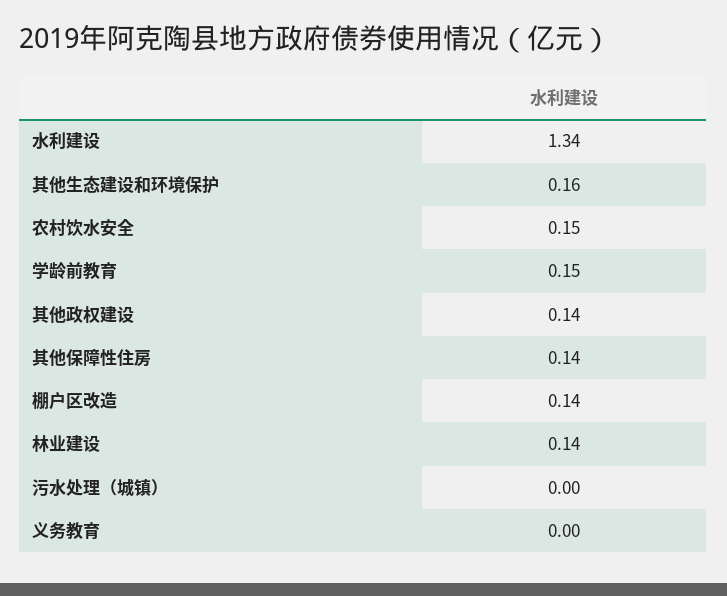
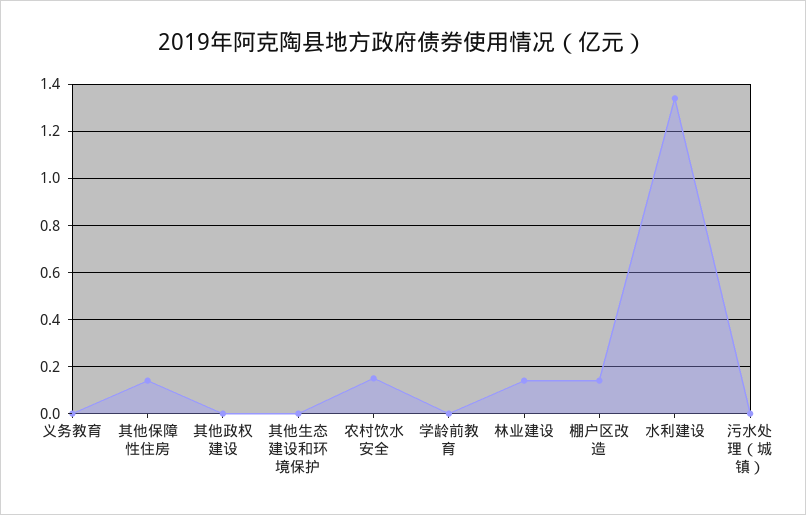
其他生态建设和环境保护: 0.16 -> 0
学龄前教育: 0.15 -> 0
其他政权建设: 0.14 -> 0

